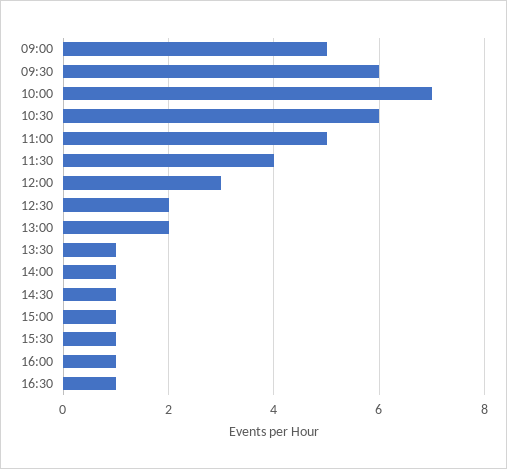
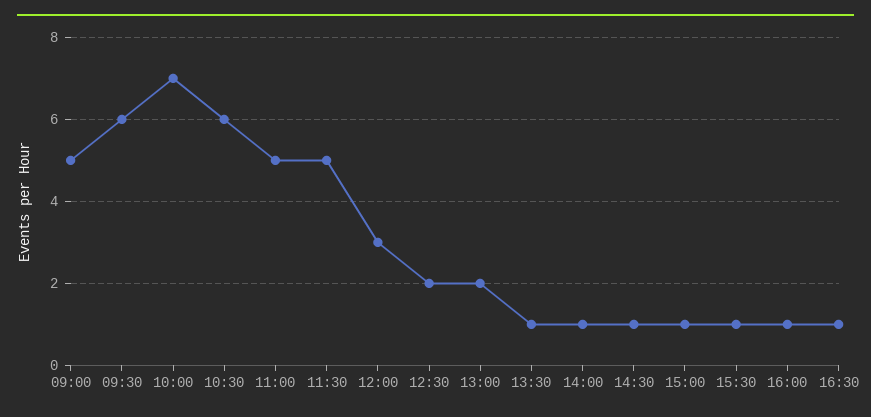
11:30: 4 -> 5

